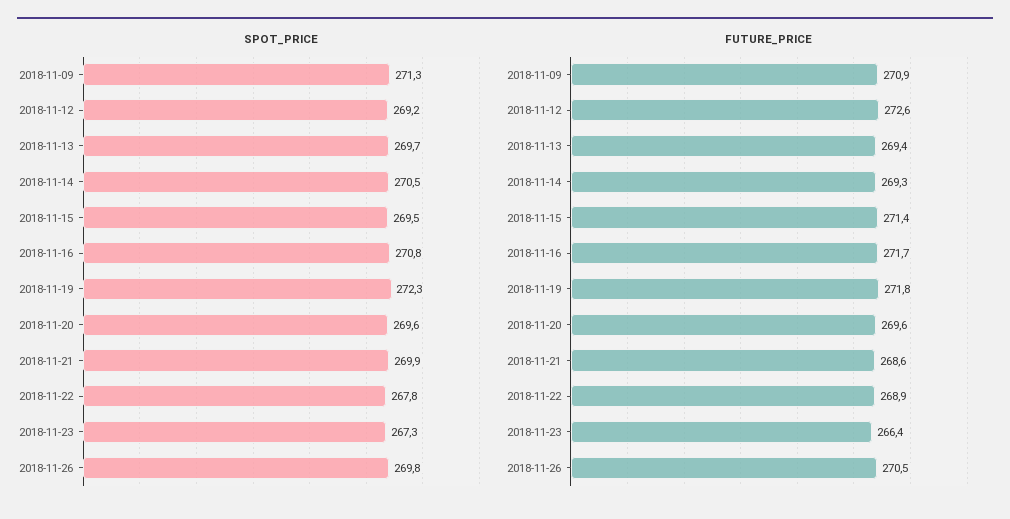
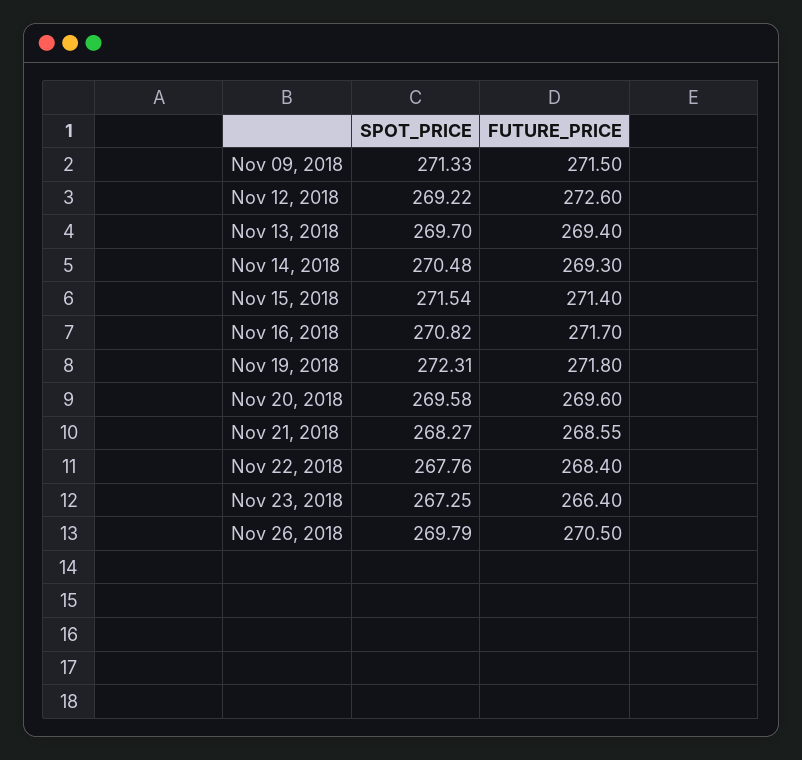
SPOT_PRICE, 2018-11-15: 269.5 -> 271.54
SPOT_PRICE, 2018-11-21: 269.9 -> 268.27
FUTURE_PRICE, 2018-11-09: 270.9 -> 271.5
FUTURE_PRICE, 2018-11-22: 268.9 -> 268.4

